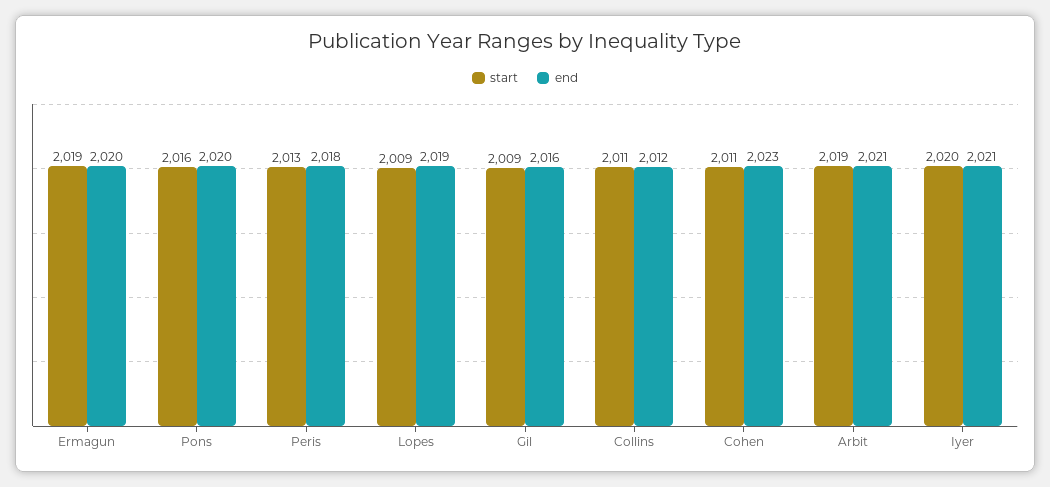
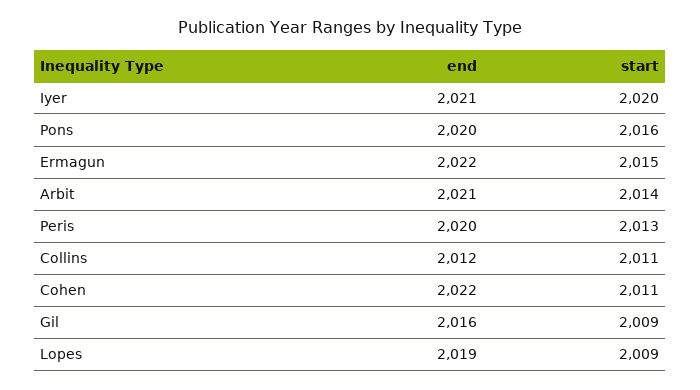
start, Ermagun: 2019 -> 2015
end, Ermagun: 2020 -> 2022
end, Peris: 2018 -> 2020
end, Cohen: 2023 -> 2022
start, Arbit: 2019 -> 2014

